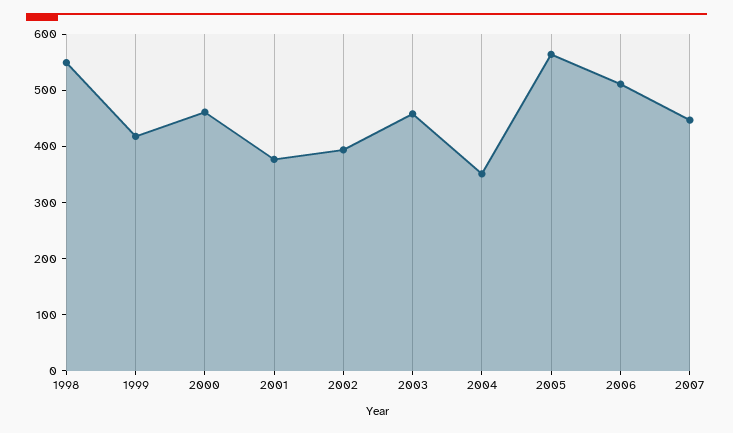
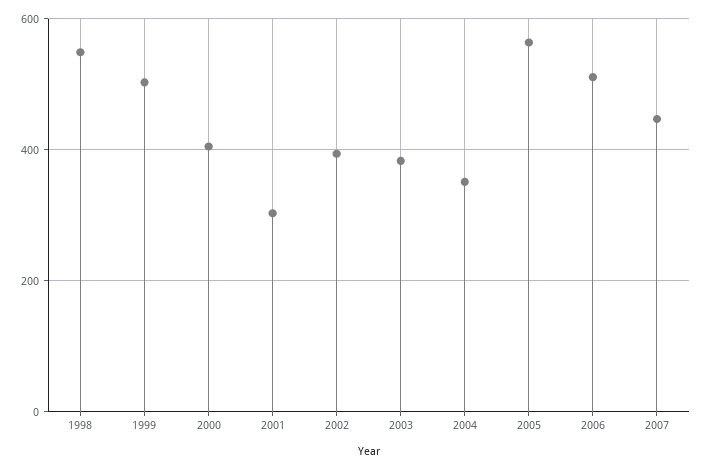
1999: 420 -> 500
2000: 460 -> 400
2001: 380 -> 300
2003: 460 -> 380

